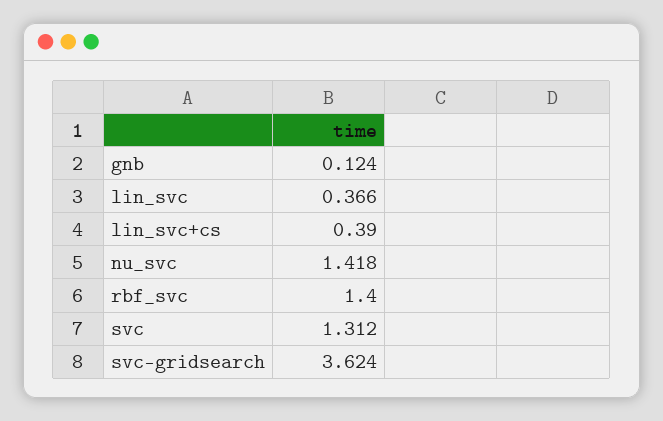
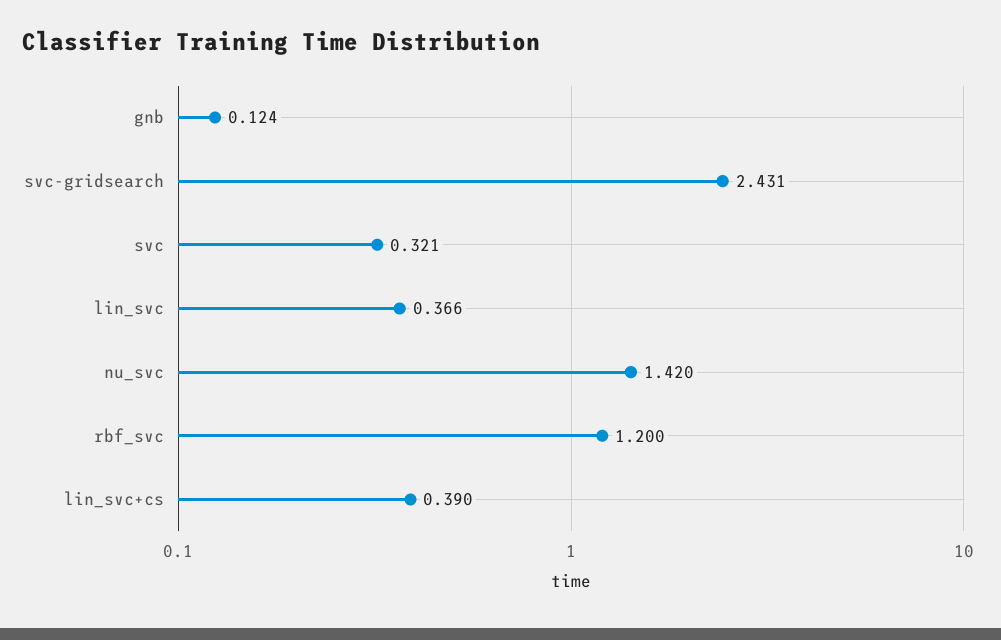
nu_svc: 1.418 -> 1.42
rbf_svc: 1.4 -> 1.2
svc: 1.312 -> 0.321
svc-gridsearch: 3.624 -> 2.431

